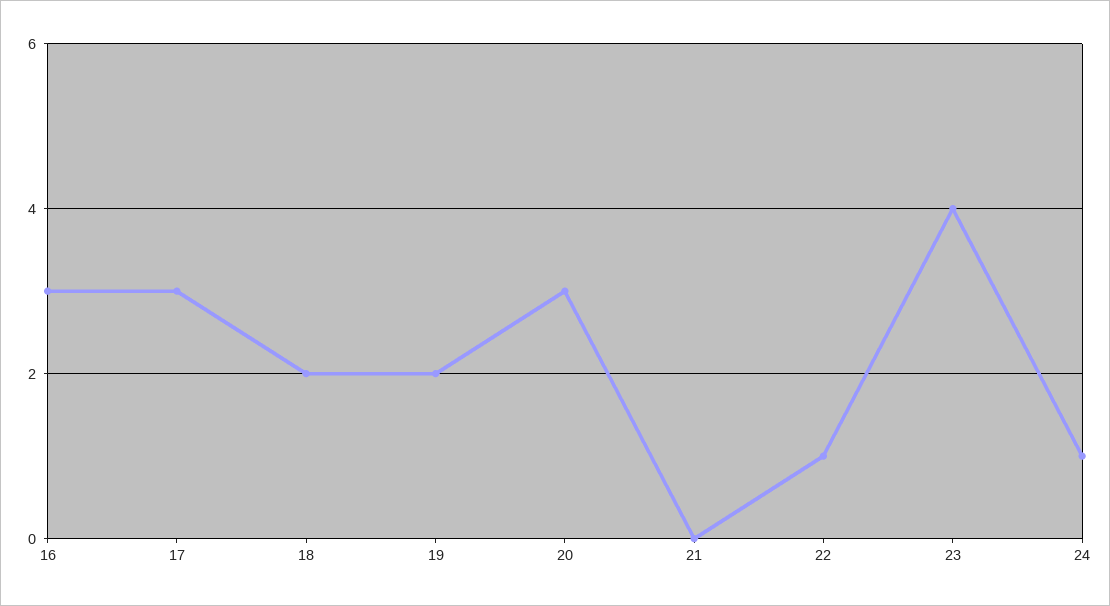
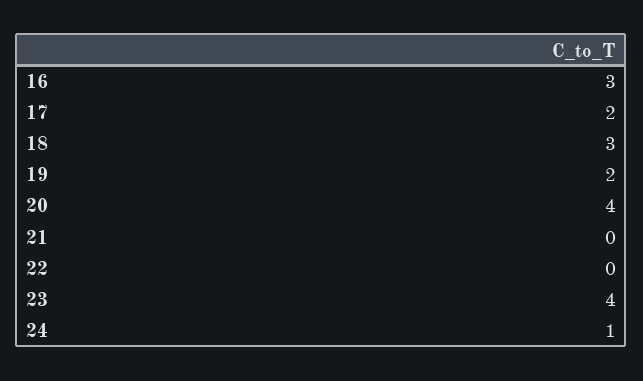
17: 3 -> 2
18: 2 -> 3
20: 3 -> 4
22: 1 -> 0

